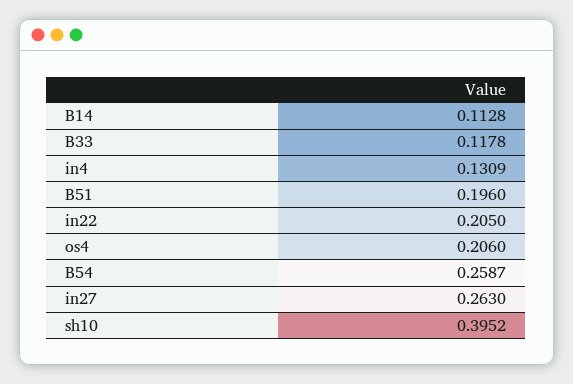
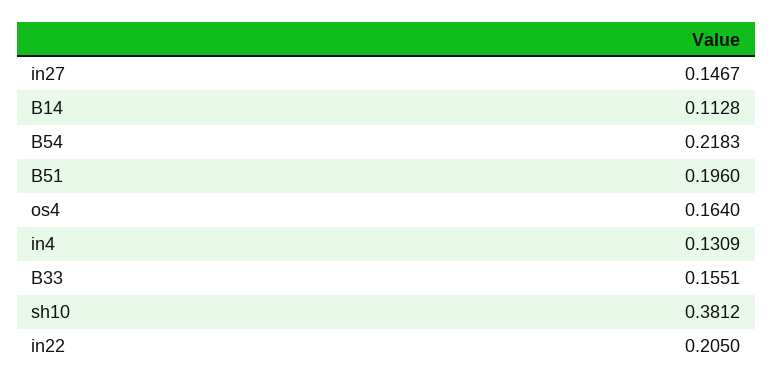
B33: 0.1178 -> 0.1551
os4: 0.206 -> 0.164
B54: 0.2587 -> 0.2183
in27: 0.263 -> 0.1467
sh10: 0.3952 -> 0.3812

